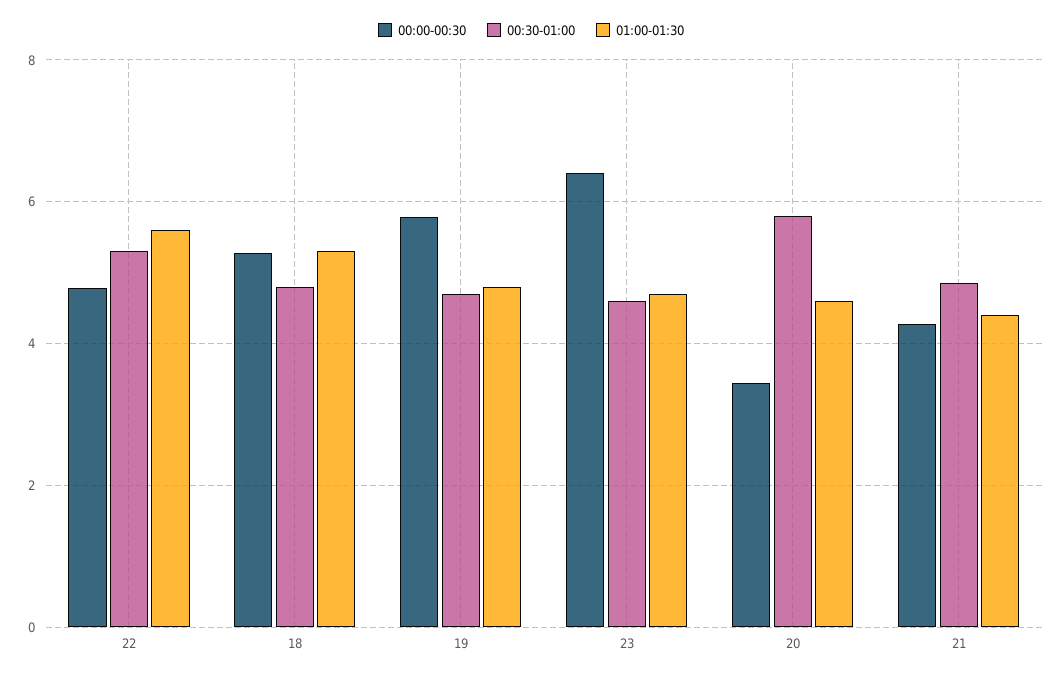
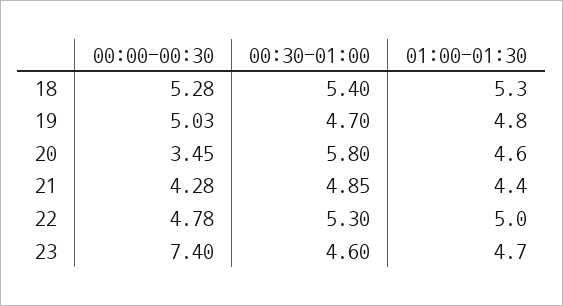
01:00-01:30, 22: 5.6 -> 5
00:30-01:00, 18: 4.8 -> 5.4
00:00-00:30, 19: 5.8 -> 5.03
00:00-00:30, 23: 6.4 -> 7.4

